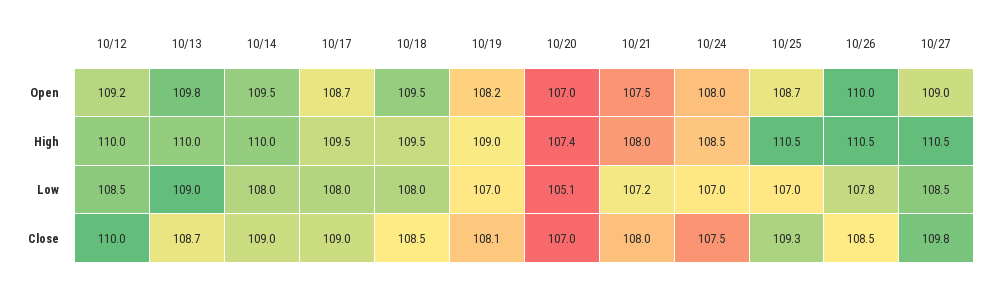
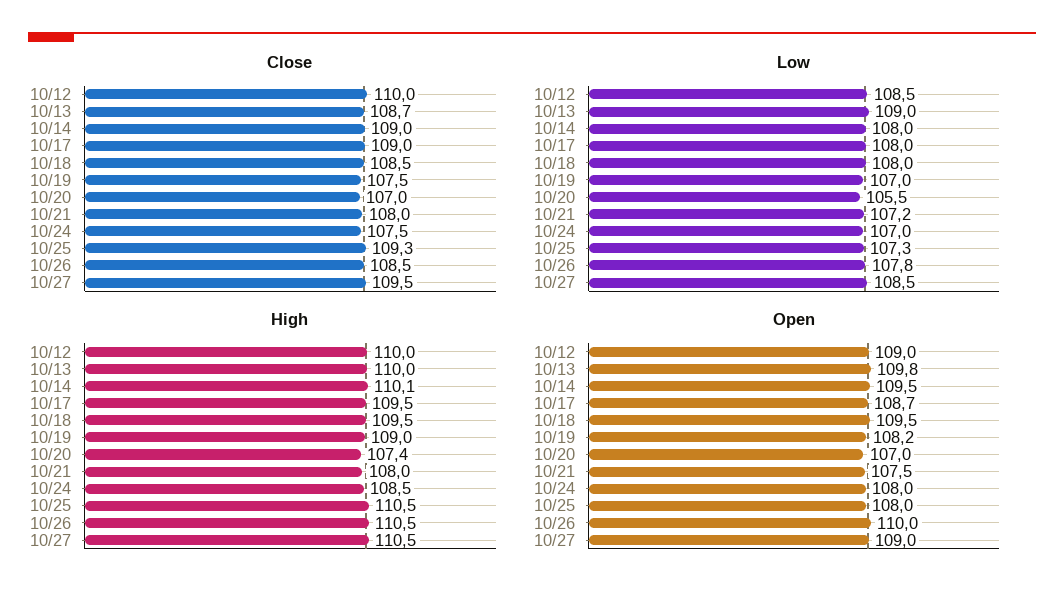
Open, 10/12: 109.2 -> 109
Open, 10/25: 108.7 -> 108
High, 10/14: 110 -> 110.1
Low, 10/20: 105.1 -> 105.5
Low, 10/25: 107 -> 107.3
Close, 10/19: 108.1 -> 107.5
Close, 10/27: 109.8 -> 109.5

